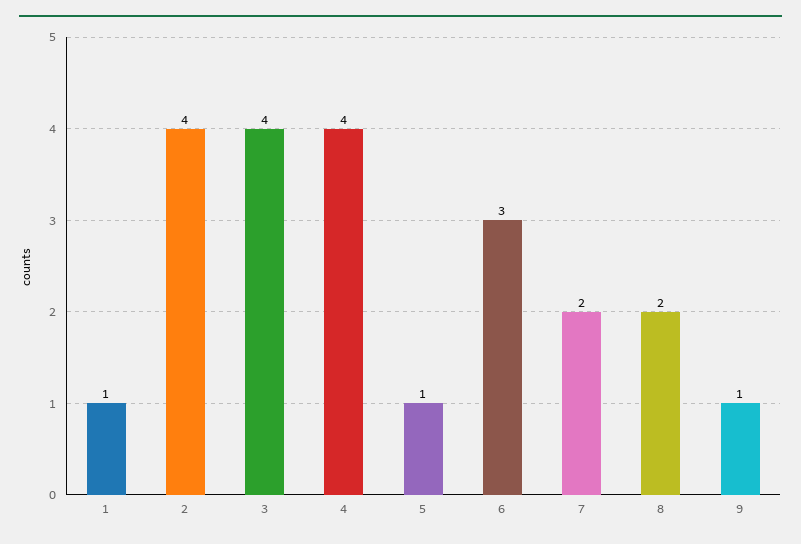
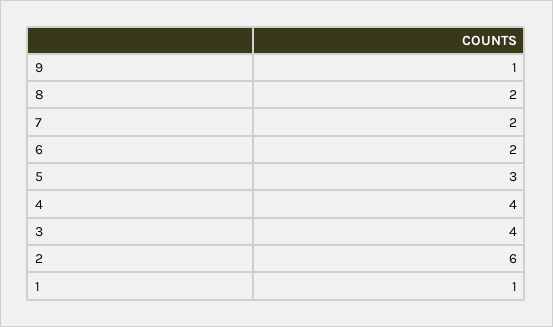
2: 4 -> 6
5: 1 -> 3
6: 3 -> 2

